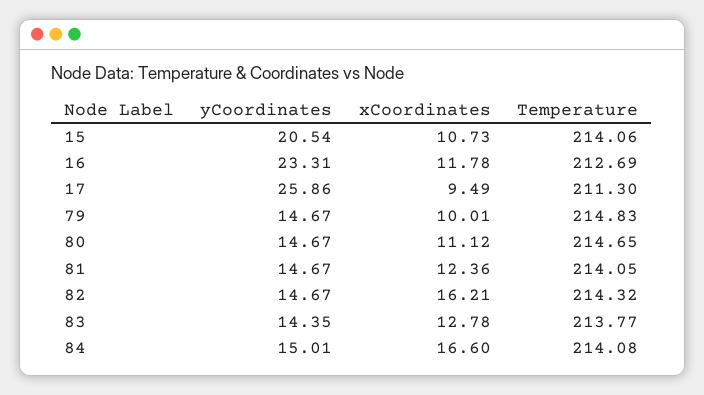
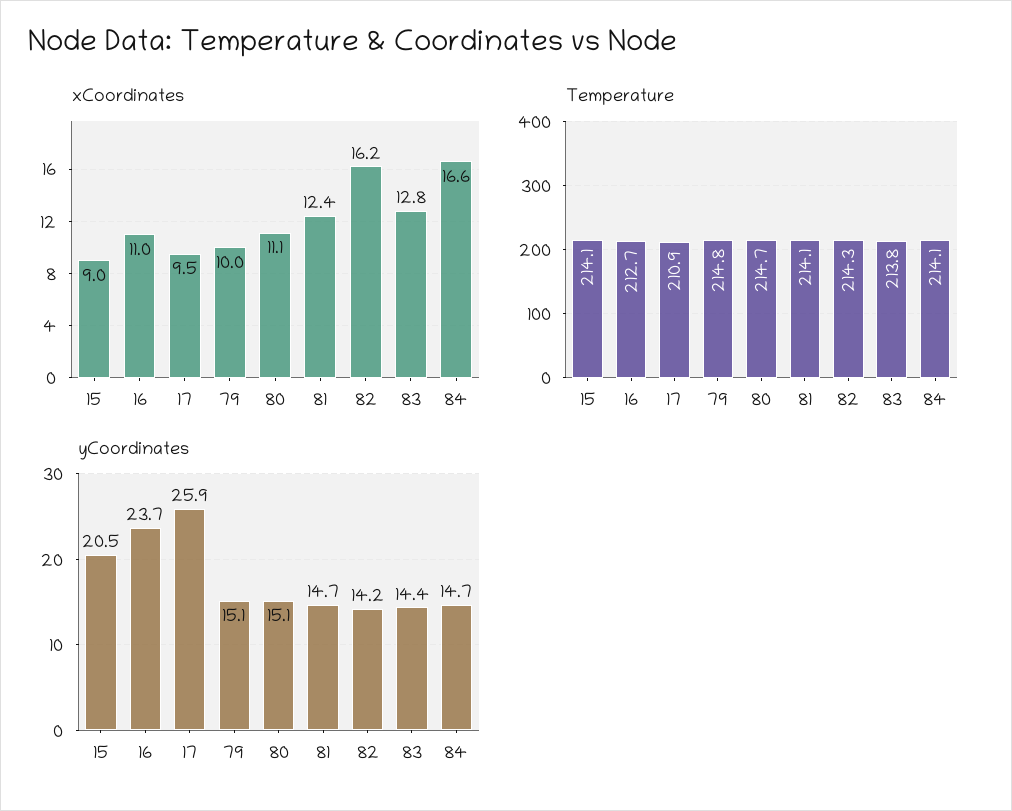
xCoordinates, 15: 10.73 -> 9
yCoordinates, 16: 23.31 -> 23.7
xCoordinates, 16: 11.78 -> 11
Temperature, 17: 211.3 -> 210.9
yCoordinates, 79: 14.67 -> 15.1
yCoordinates, 80: 14.67 -> 15.1
yCoordinates, 82: 14.67 -> 14.2
yCoordinates, 84: 15.01 -> 14.7

